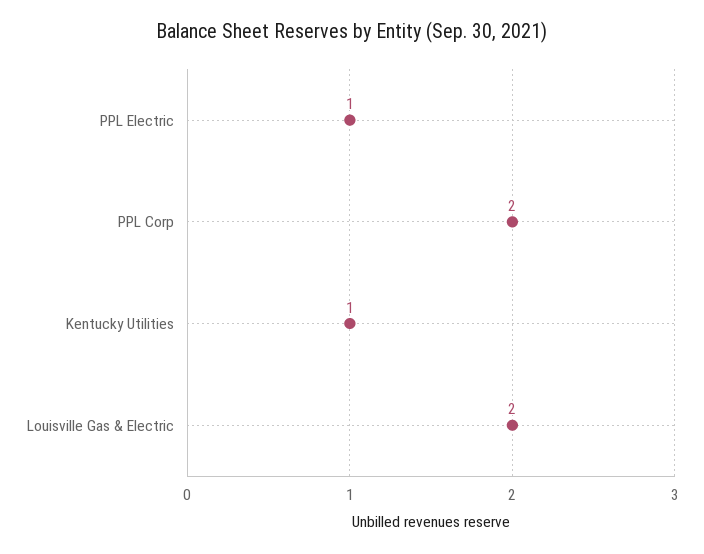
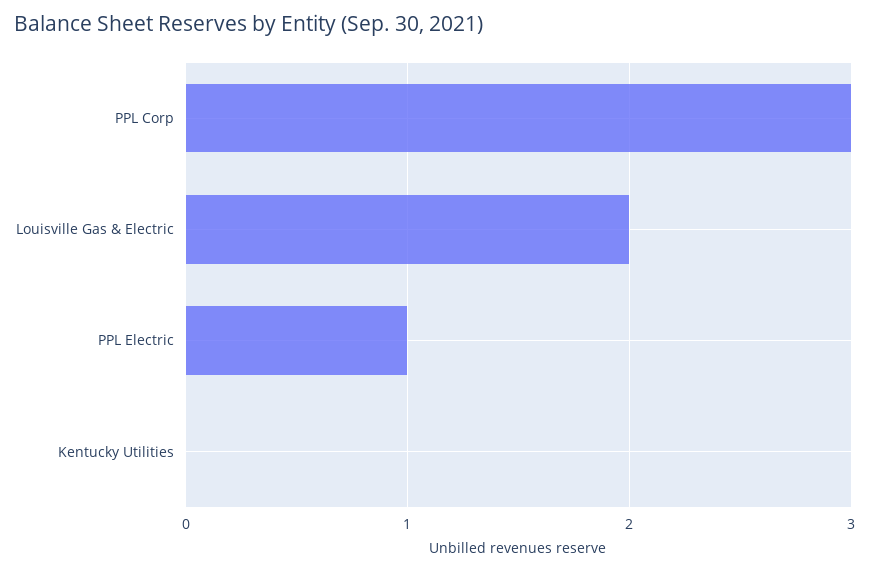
PPL Corp: 2 -> 3
Kentucky Utilities: 1 -> 0

